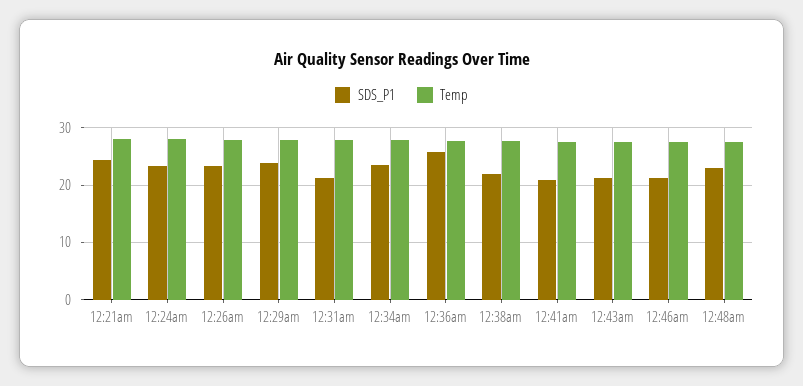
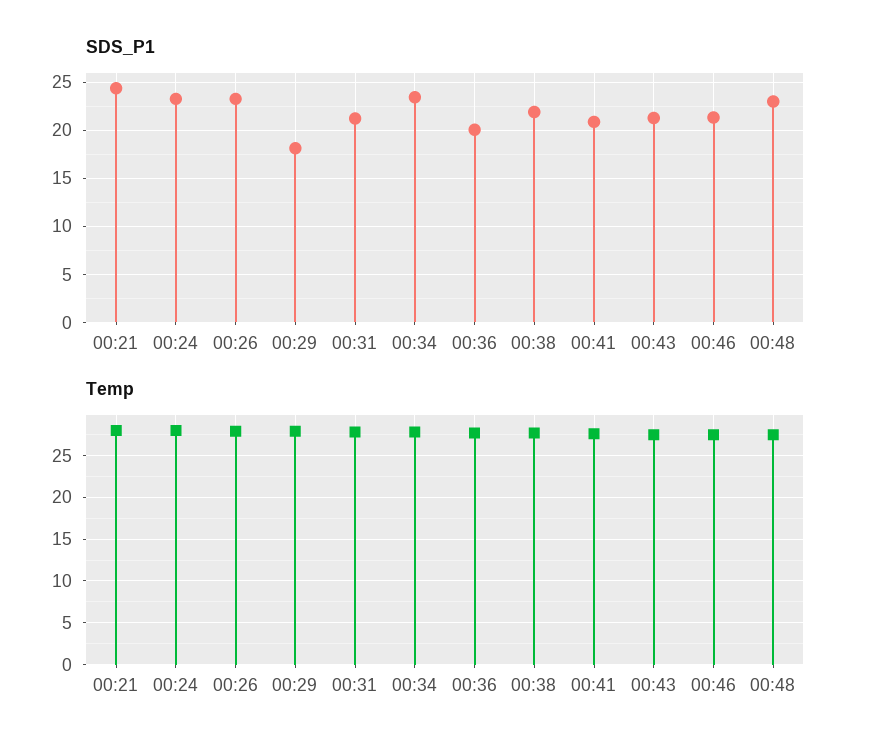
SDS_P1, 12:29am: 24 -> 18
SDS_P1, 12:36am: 26 -> 20

